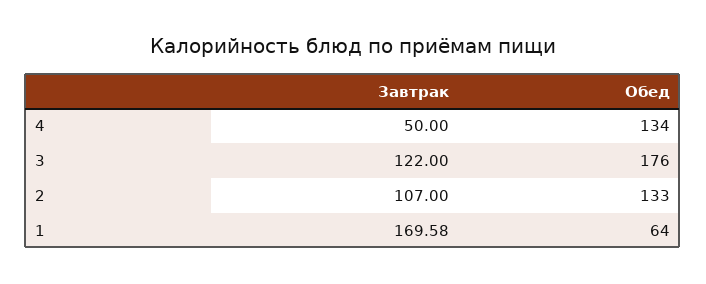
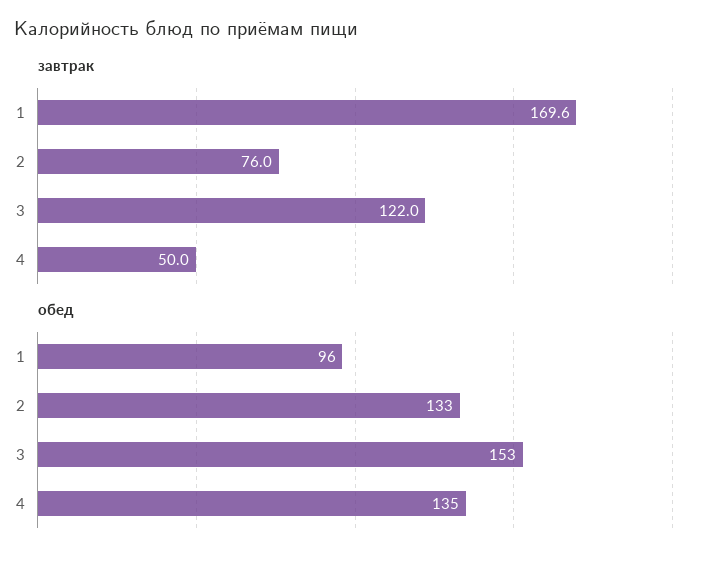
Обед, 4: 134 -> 135
Обед, 3: 176 -> 153
Завтрак, 2: 107 -> 76
Обед, 1: 64 -> 96

